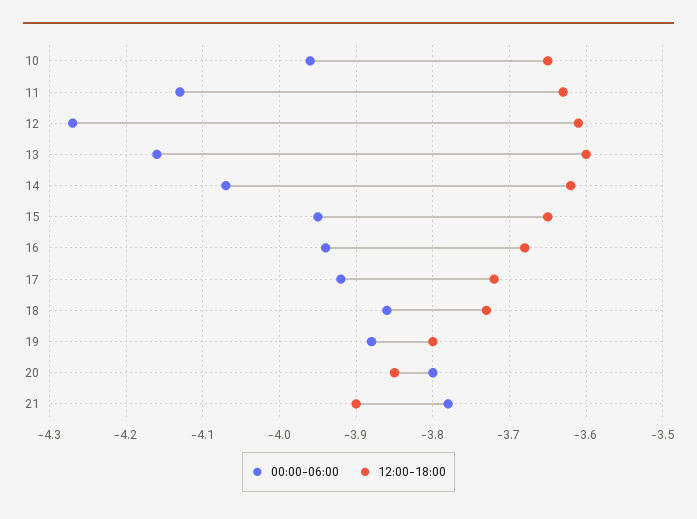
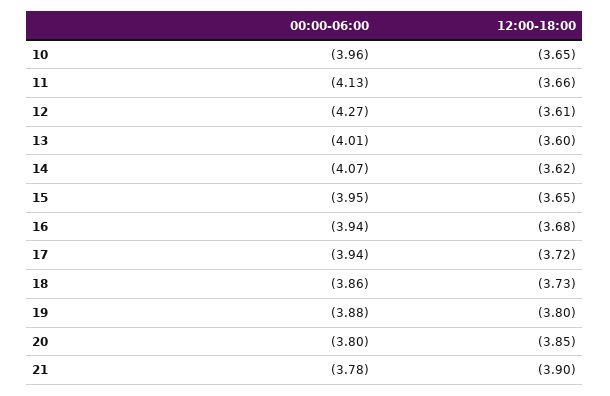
12:00-18:00, 11: -3.63 -> -3.66
00:00-06:00, 13: -4.16 -> -4.01
00:00-06:00, 17: -3.92 -> -3.94

